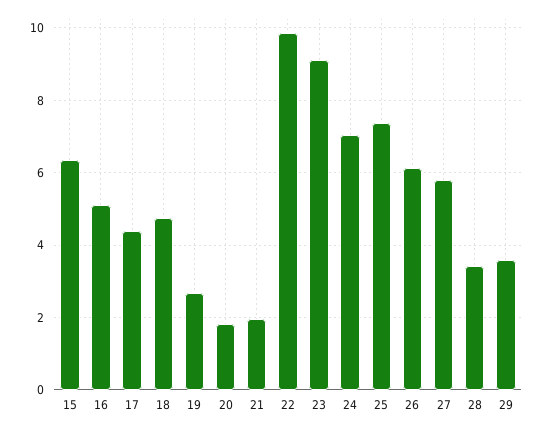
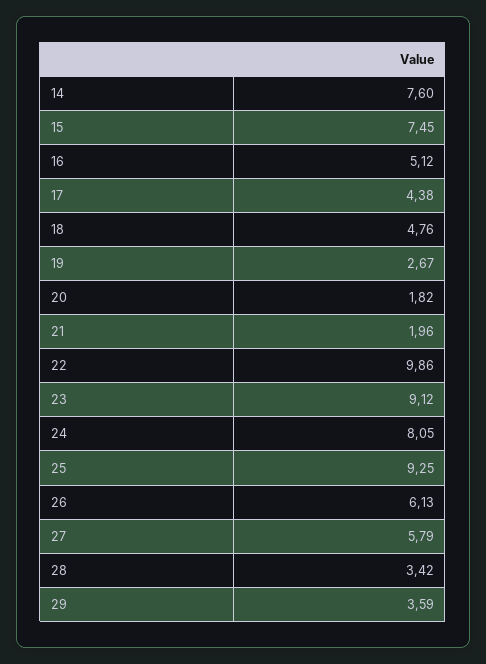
15: 6.4 -> 7.45
24: 7 -> 8.05
25: 7.4 -> 9.25
14: none -> 7.6

